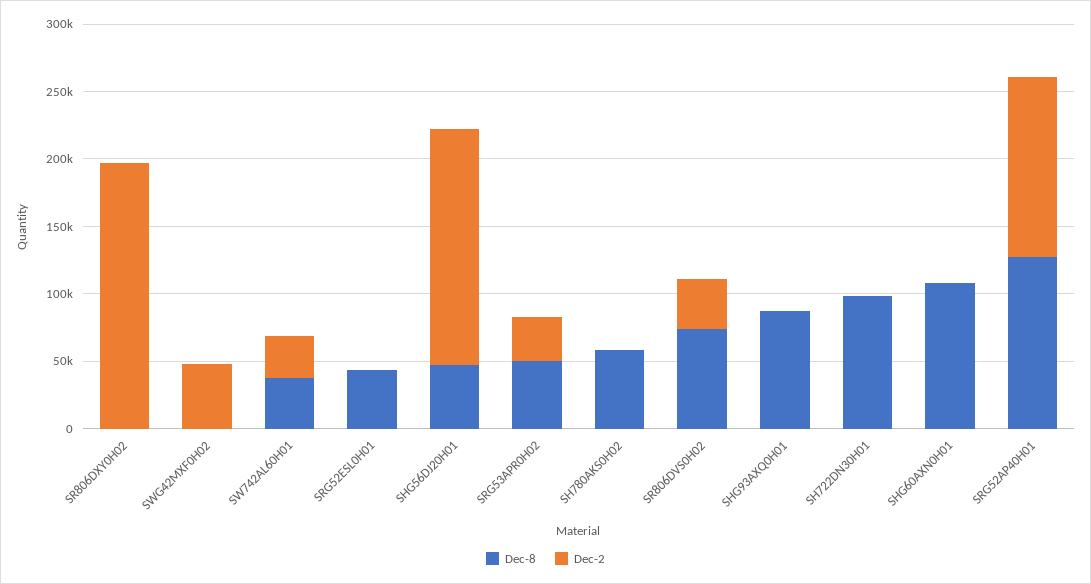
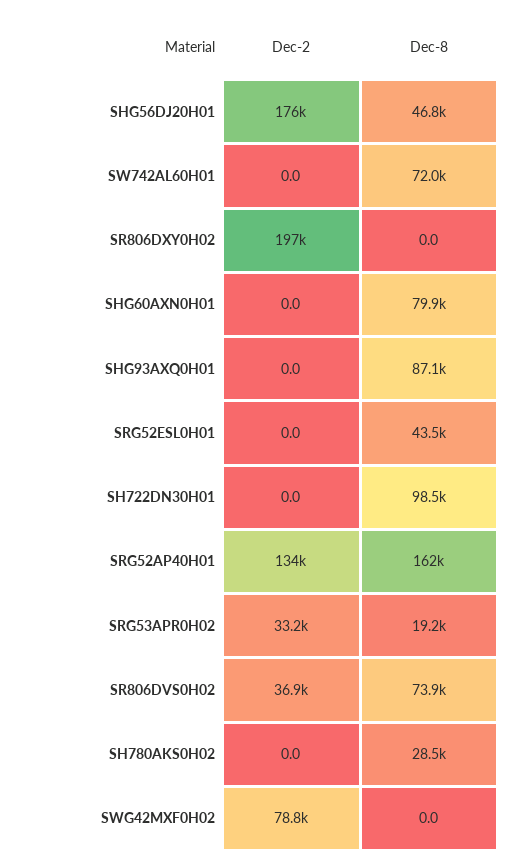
Dec-2, SWG42MXF0H02: 50000 -> 78800
Dec-8, SW742AL60H01: 40000 -> 72000
Dec-2, SW742AL60H01: 30000 -> 0
Dec-8, SRG53APR0H02: 50000 -> 19200
Dec-8, SH780AKS0H02: 60000 -> 28500
Dec-8, SHG60AXN0H01: 110000 -> 79900
Dec-8, SRG52AP40H01: 130000 -> 162000

